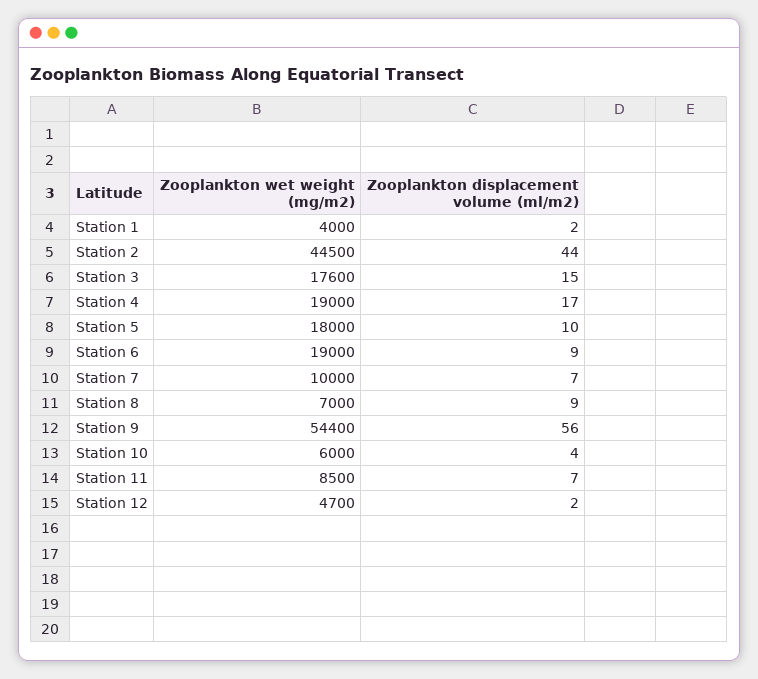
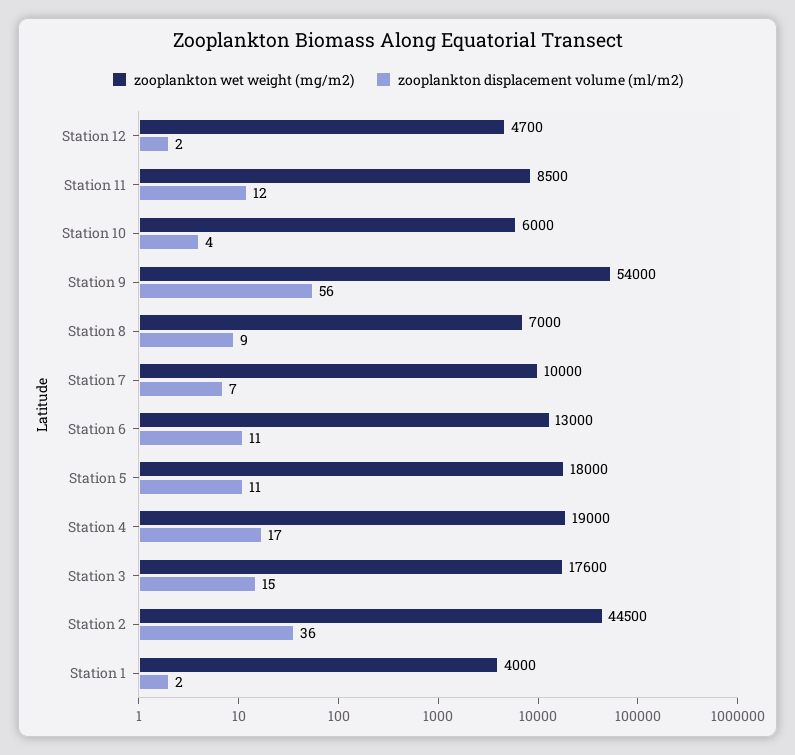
Zooplankton displacement volume (ml/m2), Station 2: 44 -> 36
Zooplankton displacement volume (ml/m2), Station 5: 10 -> 11
Zooplankton wet weight (mg/m2), Station 6: 19000 -> 13000
Zooplankton displacement volume (ml/m2), Station 6: 9 -> 11
Zooplankton wet weight (mg/m2), Station 9: 54400 -> 54000
Zooplankton displacement volume (ml/m2), Station 11: 7 -> 12

